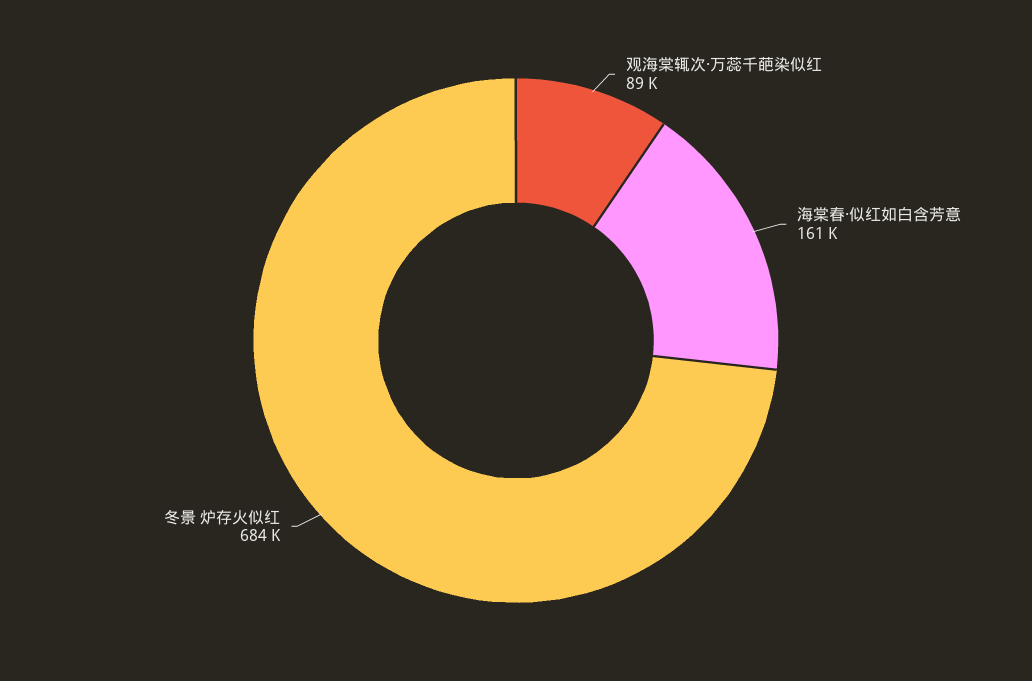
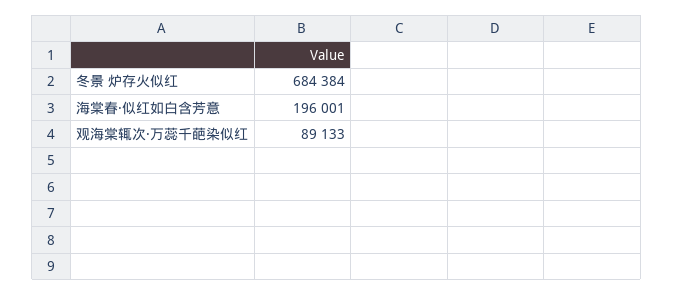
海棠春·似红如白含芳意: 161000 -> 196001

